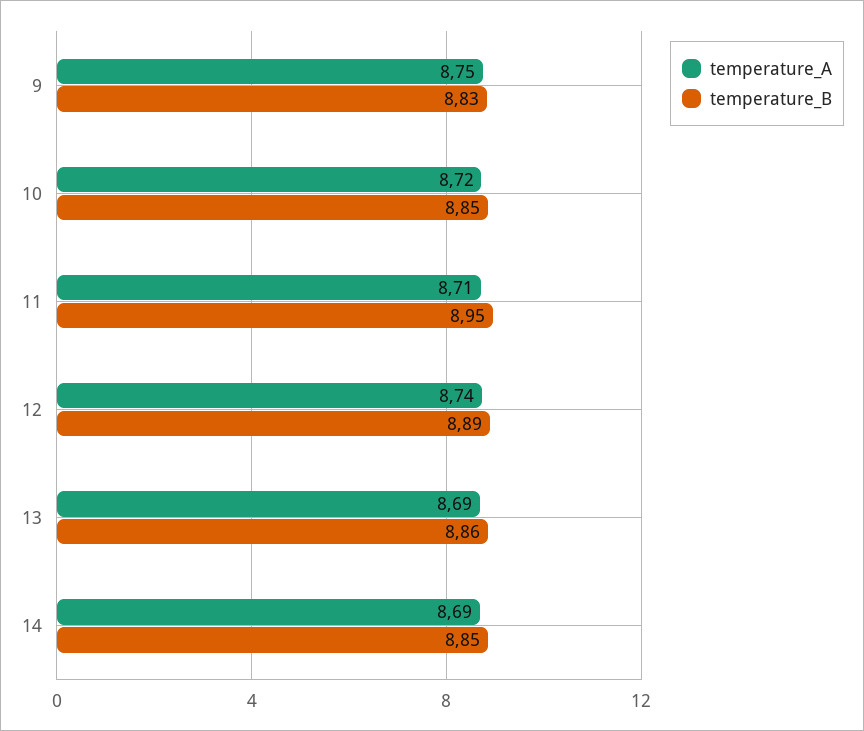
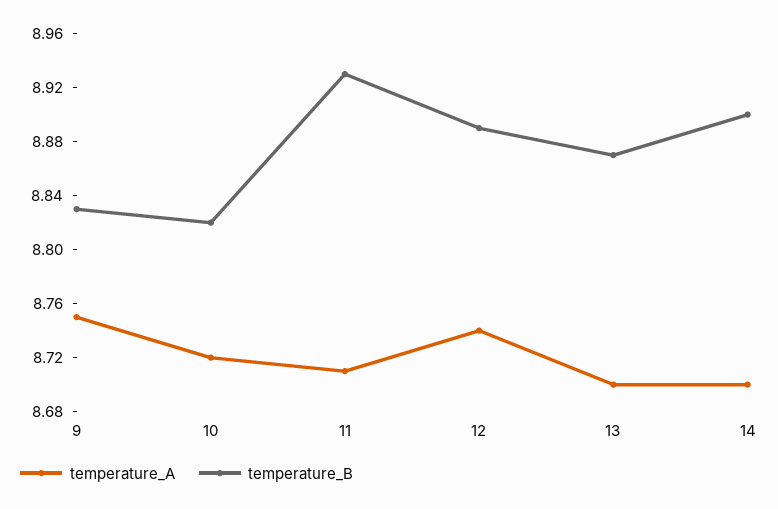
temperature_B, 10: 8.85 -> 8.82
temperature_B, 11: 8.95 -> 8.93
temperature_A, 13: 8.69 -> 8.7
temperature_B, 13: 8.86 -> 8.87
temperature_A, 14: 8.69 -> 8.7
temperature_B, 14: 8.85 -> 8.9

